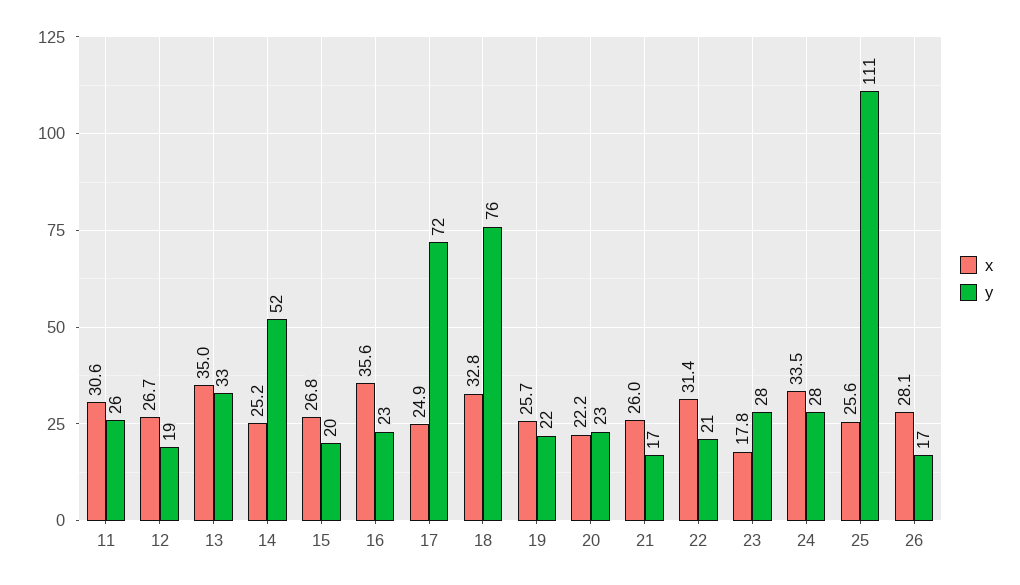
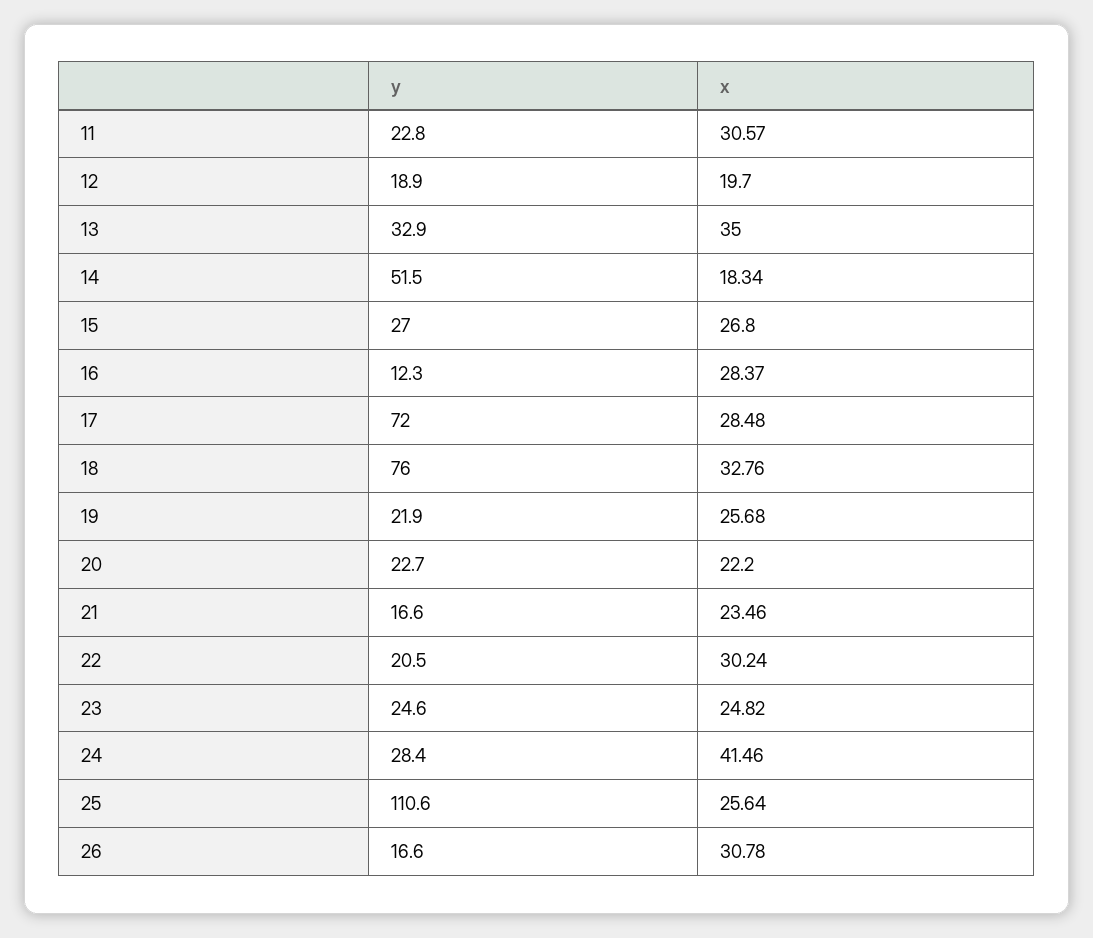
y, 11: 26 -> 22.8
x, 12: 26.7 -> 19.7
x, 14: 25.2 -> 18.34
y, 15: 20 -> 27
x, 16: 35.6 -> 28.37
y, 16: 23 -> 12.3
x, 17: 24.9 -> 28.48
x, 21: 26 -> 23.46
x, 22: 31.4 -> 30.24
x, 23: 17.8 -> 24.82
y, 23: 28 -> 24.6
x, 24: 33.5 -> 41.46
x, 26: 28.1 -> 30.78

